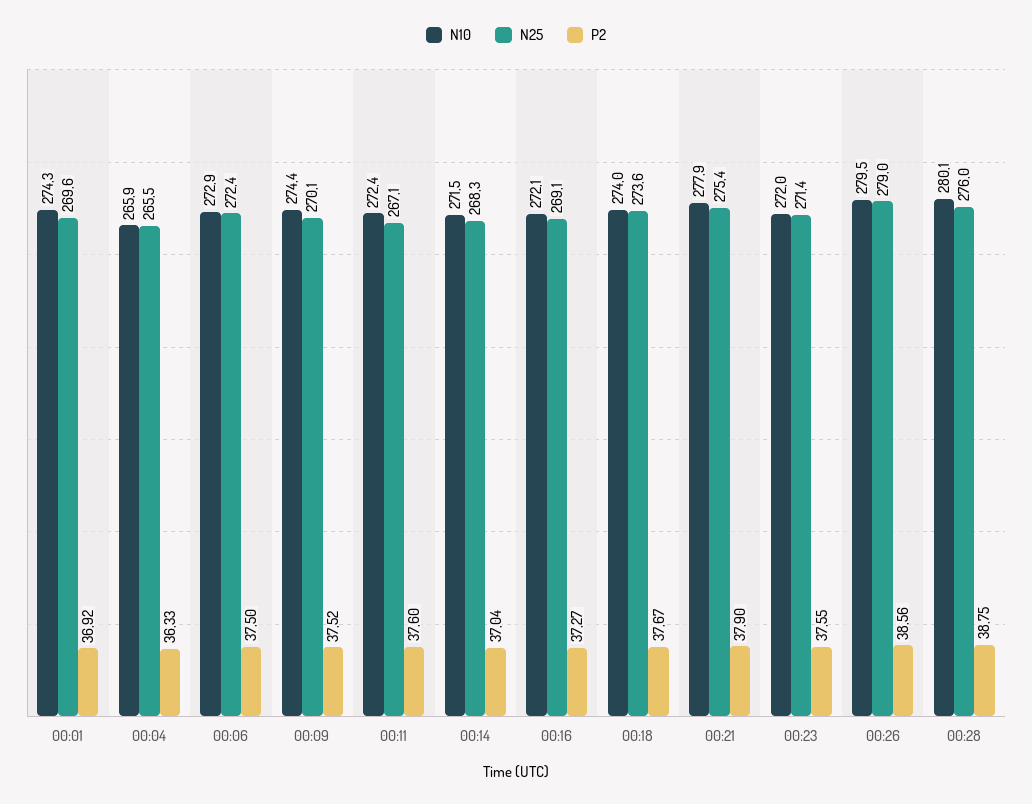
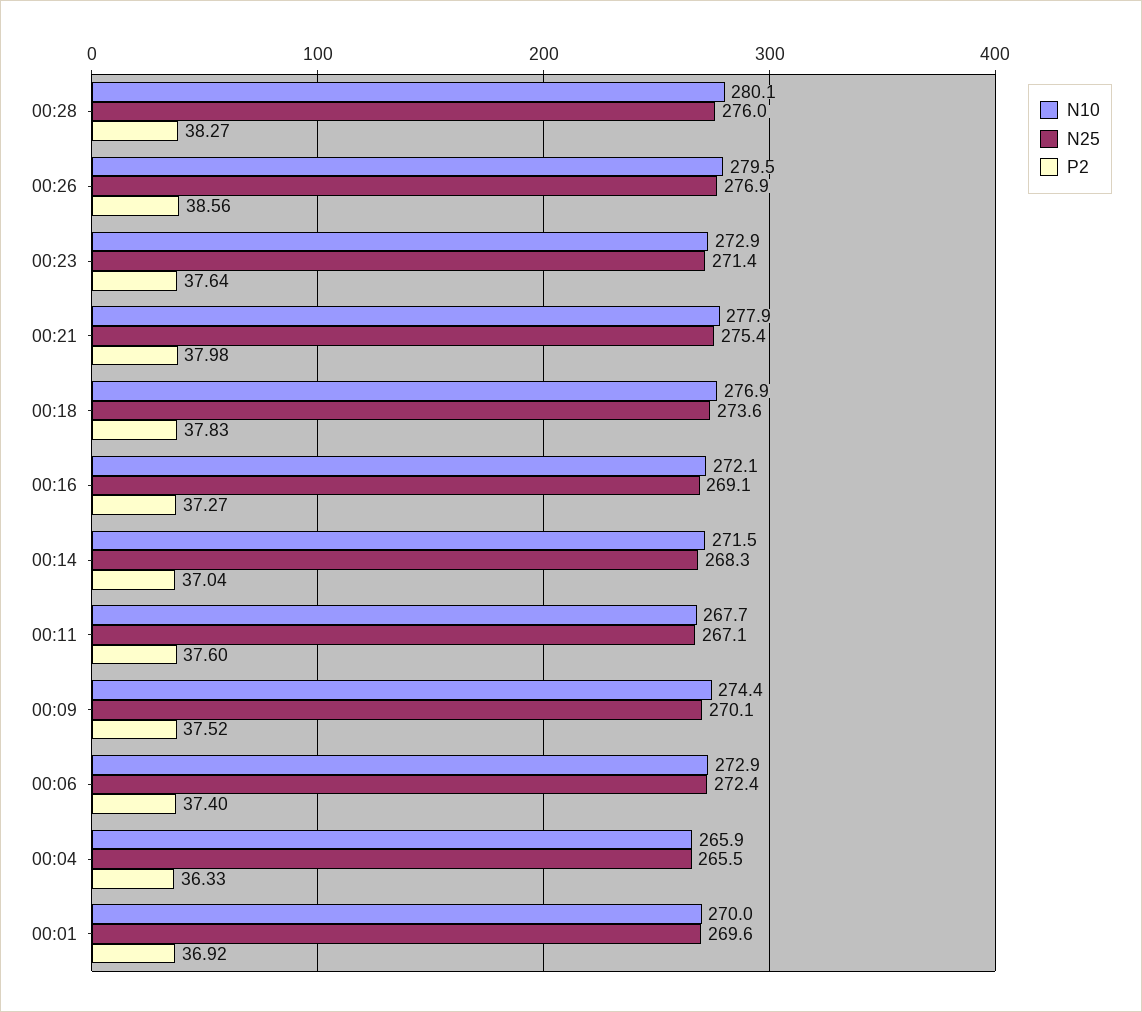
N10, 00:01: 274.3 -> 270
P2, 00:06: 37.5 -> 37.4
N10, 00:11: 272.4 -> 267.7
N10, 00:18: 274 -> 276.9
P2, 00:18: 37.67 -> 37.83
P2, 00:21: 37.9 -> 37.98
N10, 00:23: 272 -> 272.9
P2, 00:23: 37.55 -> 37.64
N25, 00:26: 279 -> 276.9
P2, 00:28: 38.75 -> 38.27

